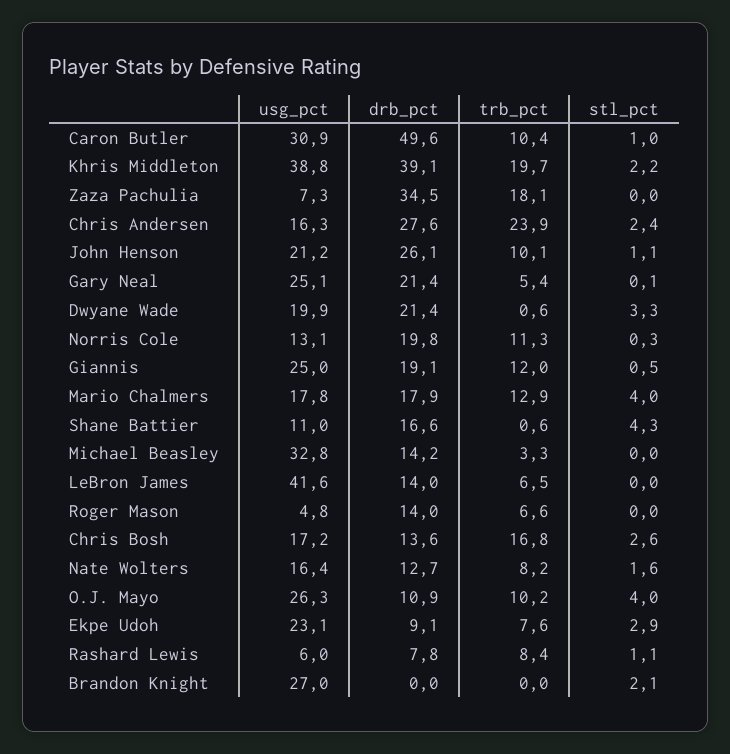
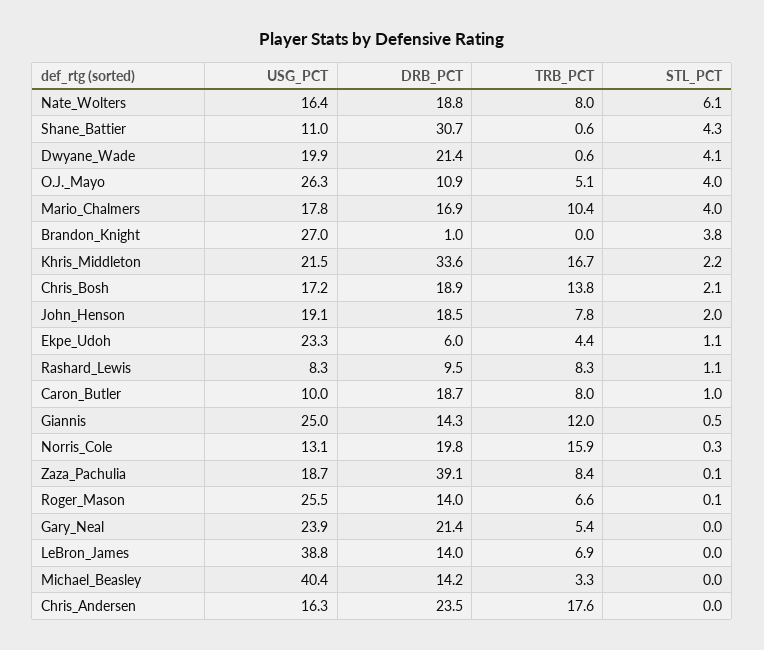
usg_pct, Caron Butler: 30.9 -> 10
drb_pct, Caron Butler: 49.6 -> 18.7
trb_pct, Caron Butler: 10.4 -> 8
usg_pct, Khris Middleton: 38.8 -> 21.5
drb_pct, Khris Middleton: 39.1 -> 33.6
trb_pct, Khris Middleton: 19.7 -> 16.7
usg_pct, Zaza Pachulia: 7.3 -> 18.7
drb_pct, Zaza Pachulia: 34.5 -> 39.1
trb_pct, Zaza Pachulia: 18.1 -> 8.4
stl_pct, Zaza Pachulia: 0 -> 0.1
drb_pct, Chris Andersen: 27.6 -> 23.5
trb_pct, Chris Andersen: 23.9 -> 17.6
stl_pct, Chris Andersen: 2.4 -> 0
usg_pct, John Henson: 21.2 -> 19.1
drb_pct, John Henson: 26.1 -> 18.5
trb_pct, John Henson: 10.1 -> 7.8
stl_pct, John Henson: 1.1 -> 2
usg_pct, Gary Neal: 25.1 -> 23.9
stl_pct, Gary Neal: 0.1 -> 0
stl_pct, Dwyane Wade: 3.3 -> 4.1
trb_pct, Norris Cole: 11.3 -> 15.9
drb_pct, Giannis: 19.1 -> 14.3
drb_pct, Mario Chalmers: 17.9 -> 16.9
trb_pct, Mario Chalmers: 12.9 -> 10.4
drb_pct, Shane Battier: 16.6 -> 30.7
usg_pct, Michael Beasley: 32.8 -> 40.4
usg_pct, LeBron James: 41.6 -> 38.8
trb_pct, LeBron James: 6.5 -> 6.9
usg_pct, Roger Mason: 4.8 -> 25.5
stl_pct, Roger Mason: 0 -> 0.1
drb_pct, Chris Bosh: 13.6 -> 18.9
trb_pct, Chris Bosh: 16.8 -> 13.8
stl_pct, Chris Bosh: 2.6 -> 2.1
drb_pct, Nate Wolters: 12.7 -> 18.8
trb_pct, Nate Wolters: 8.2 -> 8
stl_pct, Nate Wolters: 1.6 -> 6.1
trb_pct, O.J. Mayo: 10.2 -> 5.1
usg_pct, Ekpe Udoh: 23.1 -> 23.3
drb_pct, Ekpe Udoh: 9.1 -> 6
trb_pct, Ekpe Udoh: 7.6 -> 4.4
stl_pct, Ekpe Udoh: 2.9 -> 1.1
usg_pct, Rashard Lewis: 6 -> 8.3
drb_pct, Rashard Lewis: 7.8 -> 9.5
trb_pct, Rashard Lewis: 8.4 -> 8.3
drb_pct, Brandon Knight: 0 -> 1
stl_pct, Brandon Knight: 2.1 -> 3.8

